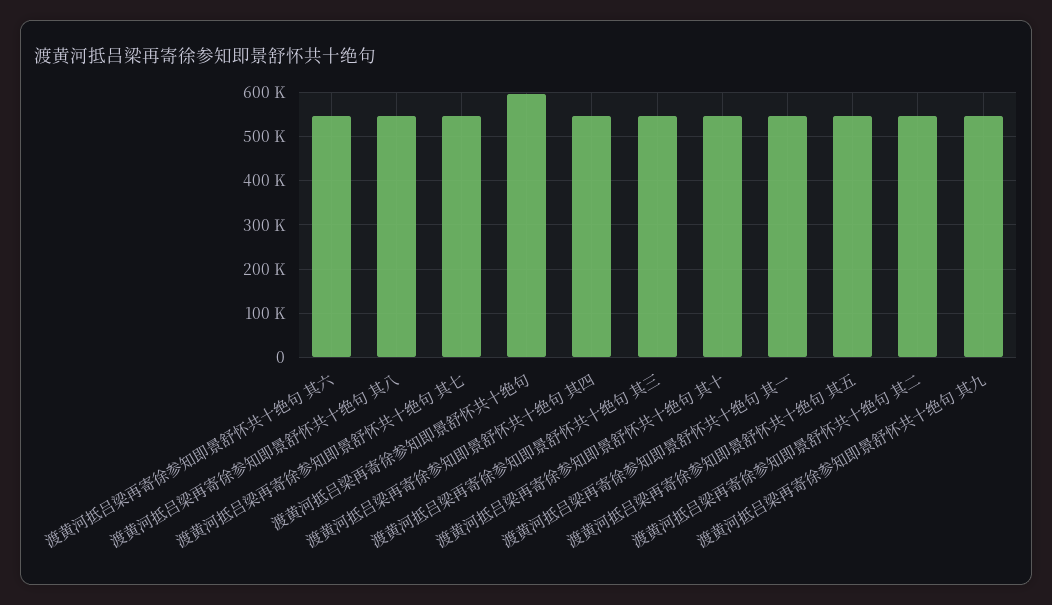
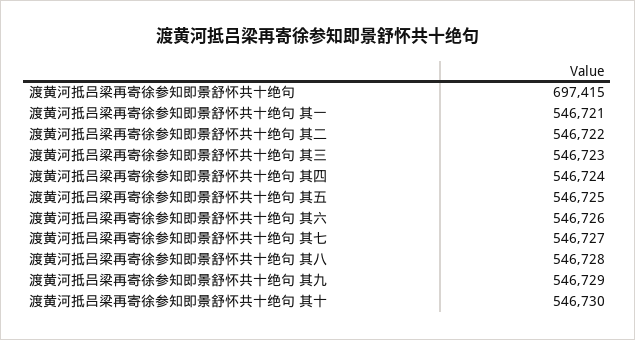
渡黄河抵吕梁再寄徐参知即景舒怀共十绝句: 600000 -> 697415

